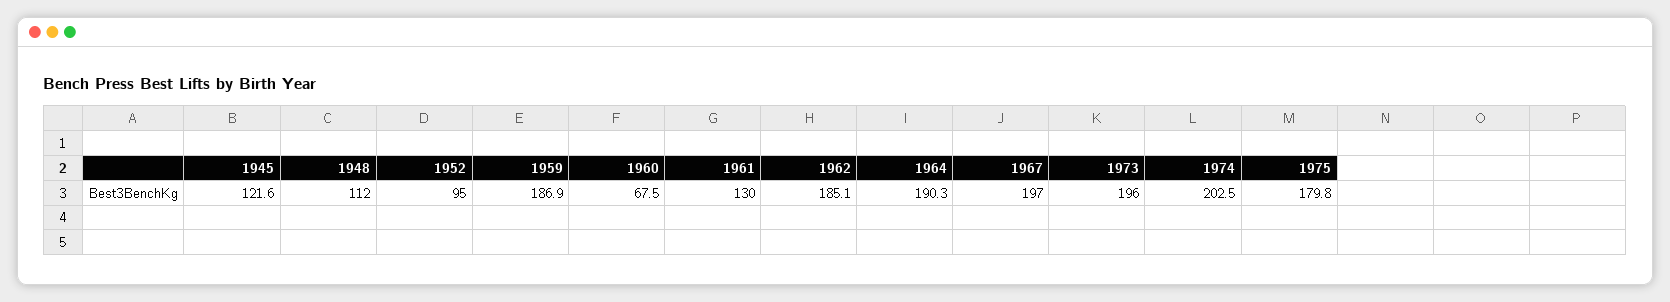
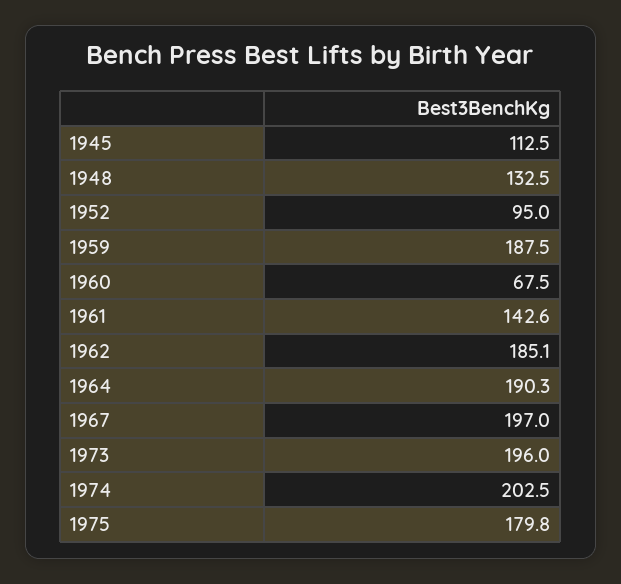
1945: 121.6 -> 112.5
1948: 112 -> 132.5
1959: 186.9 -> 187.5
1961: 130 -> 142.6

